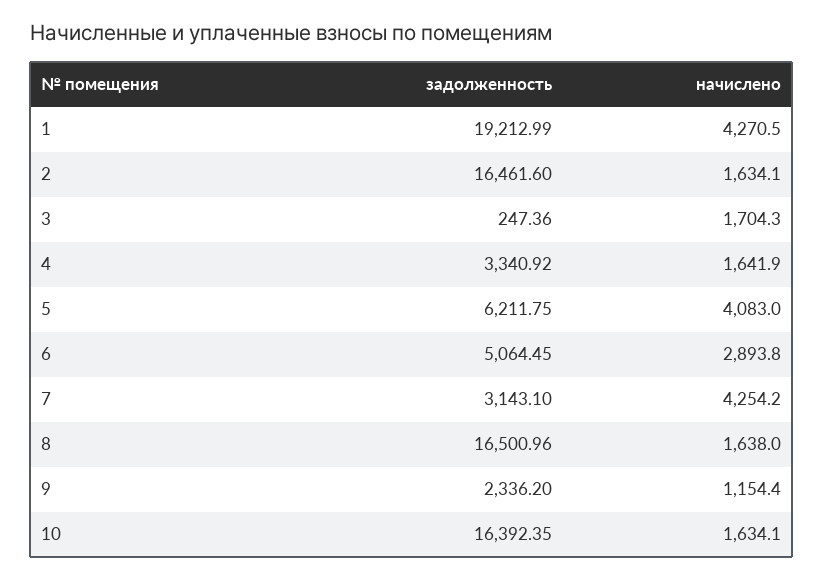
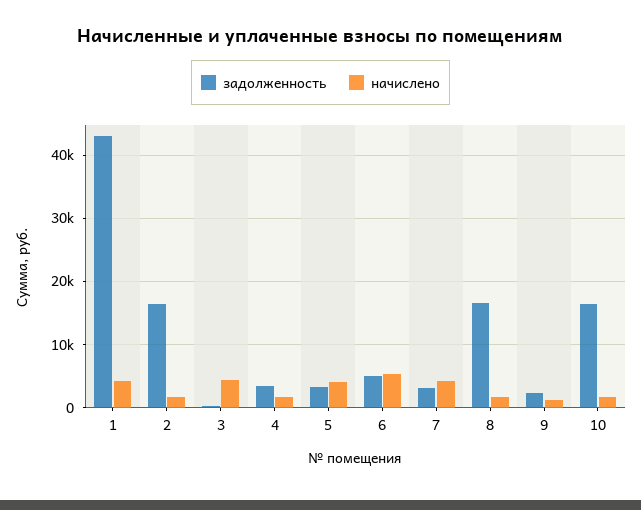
задолженность, 1: 19212.99 -> 43000
начислено, 3: 1704.3 -> 4000
задолженность, 5: 6211.75 -> 3000
начислено, 6: 2893.8 -> 5000

